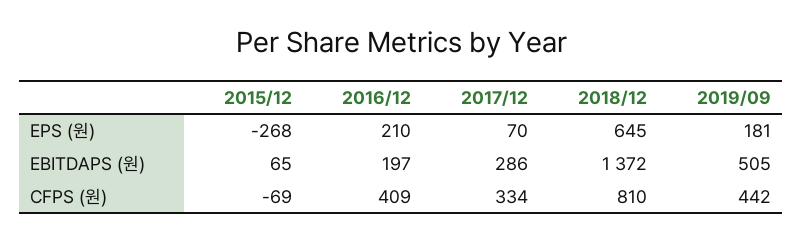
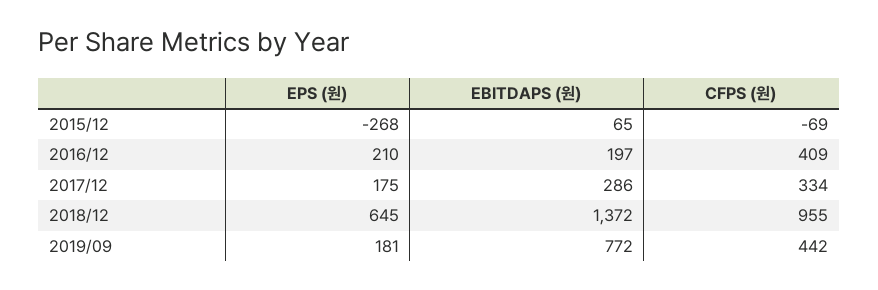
2017/12, EPS (원): 70 -> 175
2019/09, EBITDAPS (원): 505 -> 772
2018/12, CFPS (원): 810 -> 955

